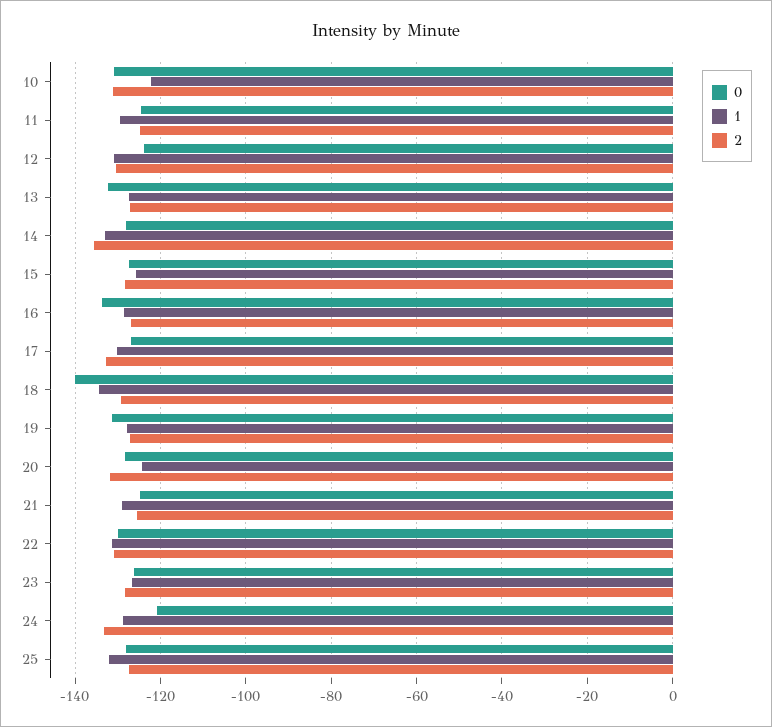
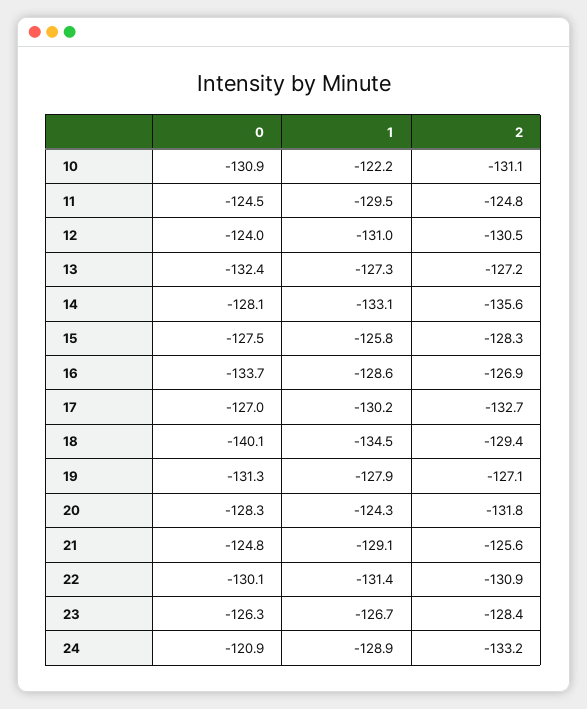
0, 25: -128 -> none
1, 25: -132 -> none
2, 25: -128 -> none

